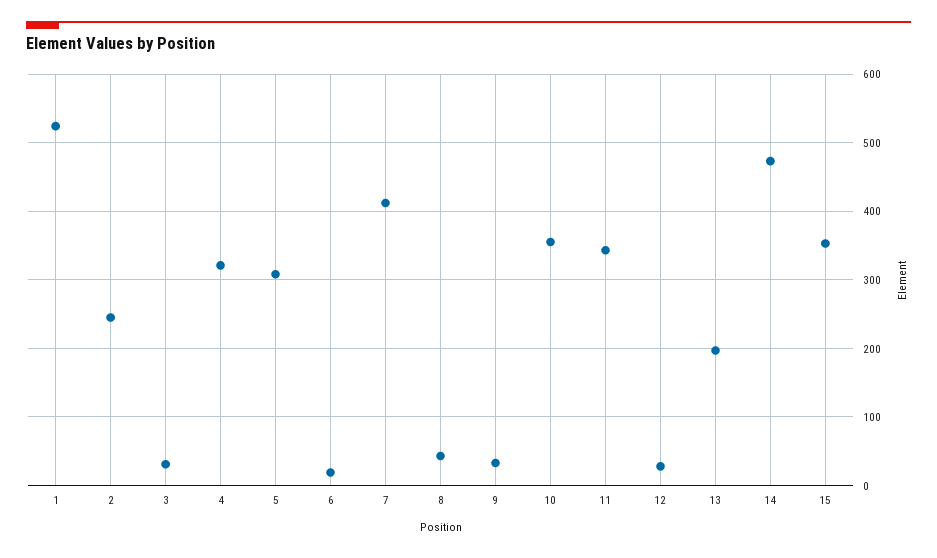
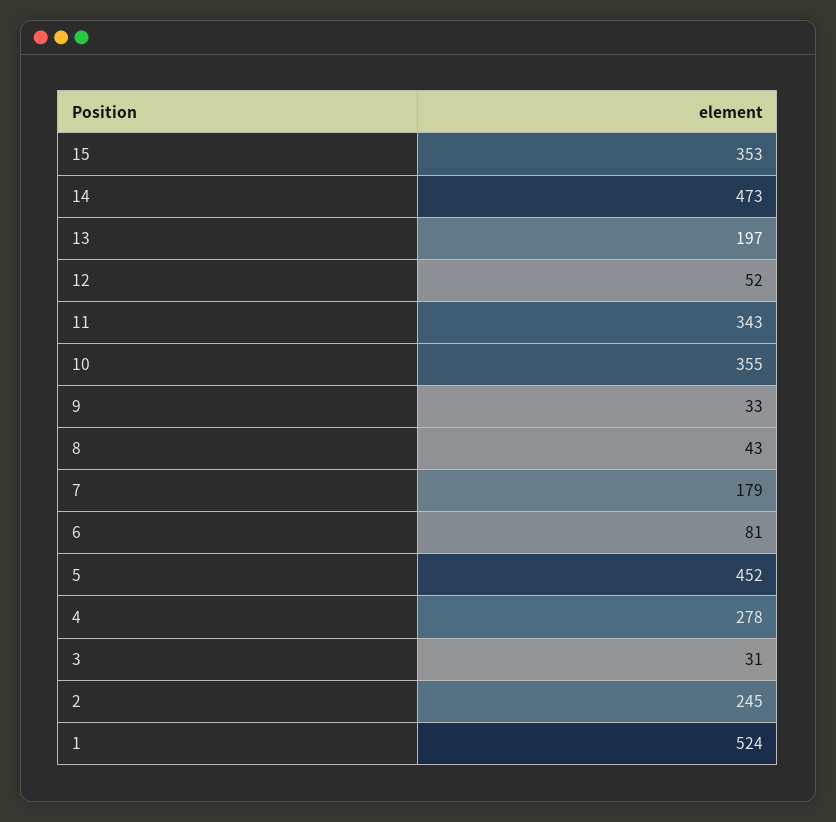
4: 320 -> 278
5: 310 -> 452
6: 20 -> 81
7: 410 -> 179
12: 30 -> 52

